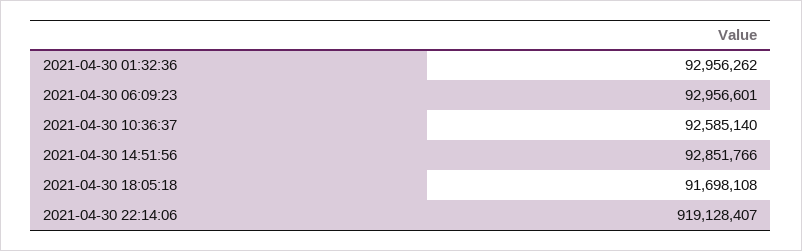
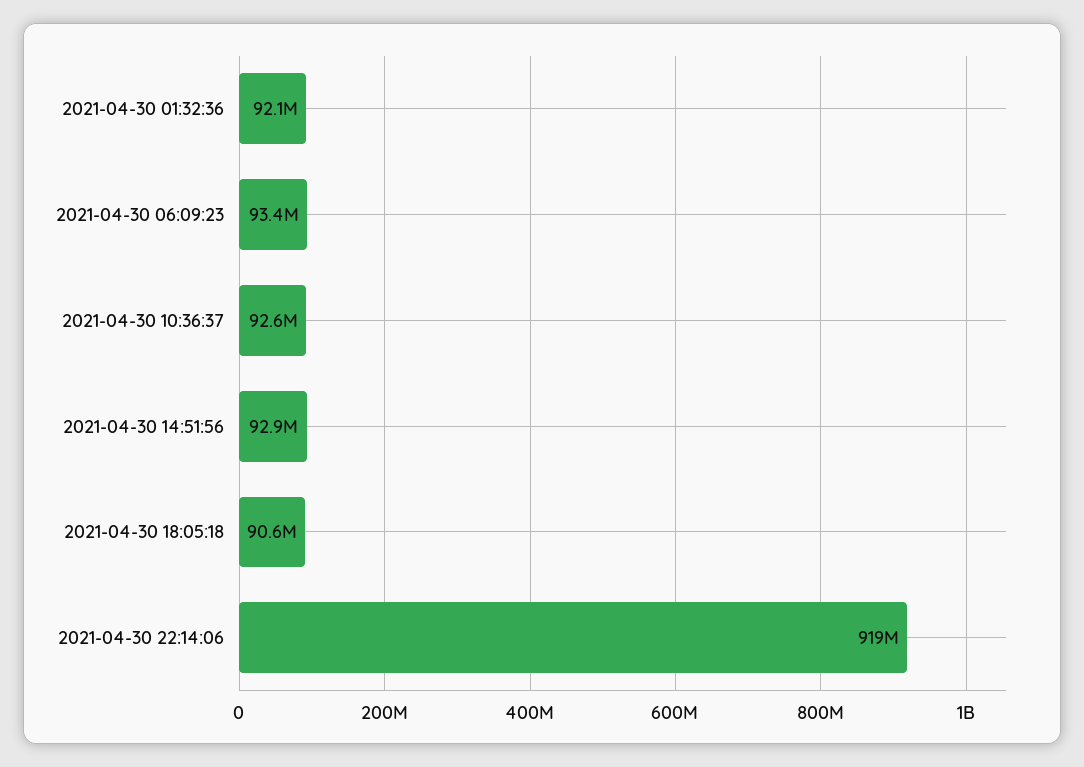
2021-04-30 01:32:36: 92956262 -> 92100000
2021-04-30 06:09:23: 92956601 -> 93400000
2021-04-30 18:05:18: 91698108 -> 90600000

